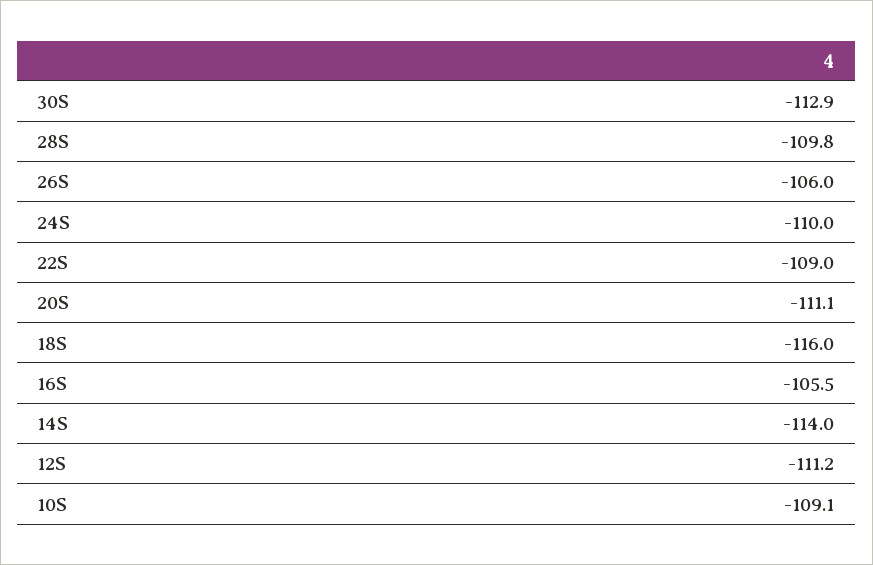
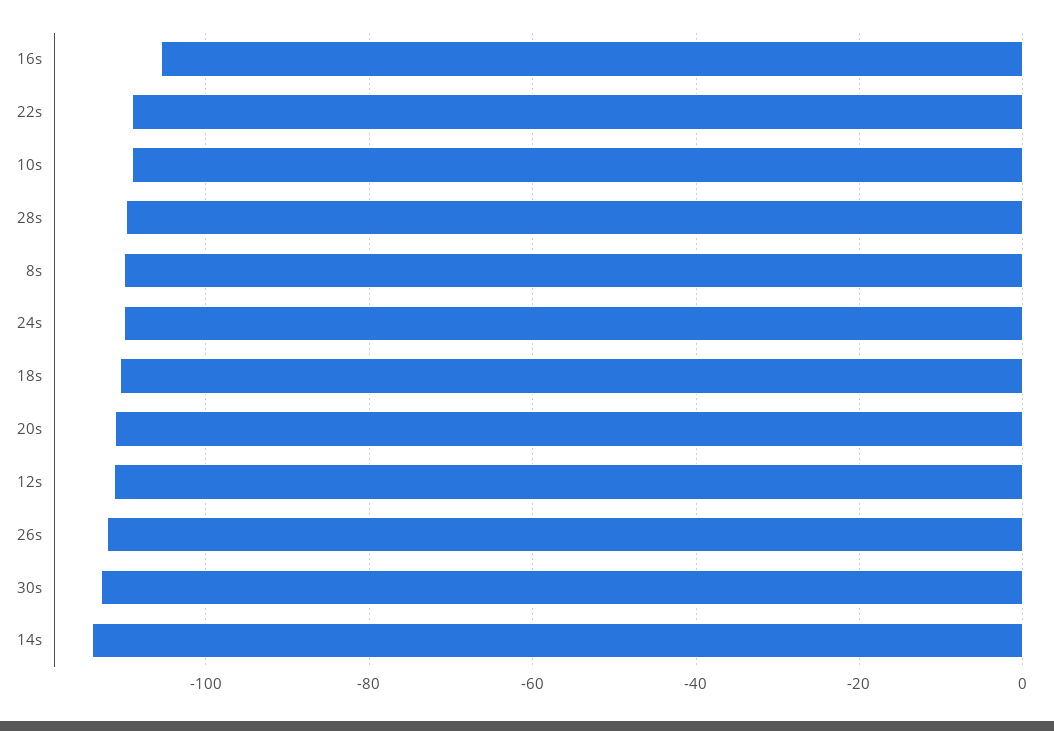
26S: -106 -> -112
18S: -116 -> -110
8s: none -> -110

